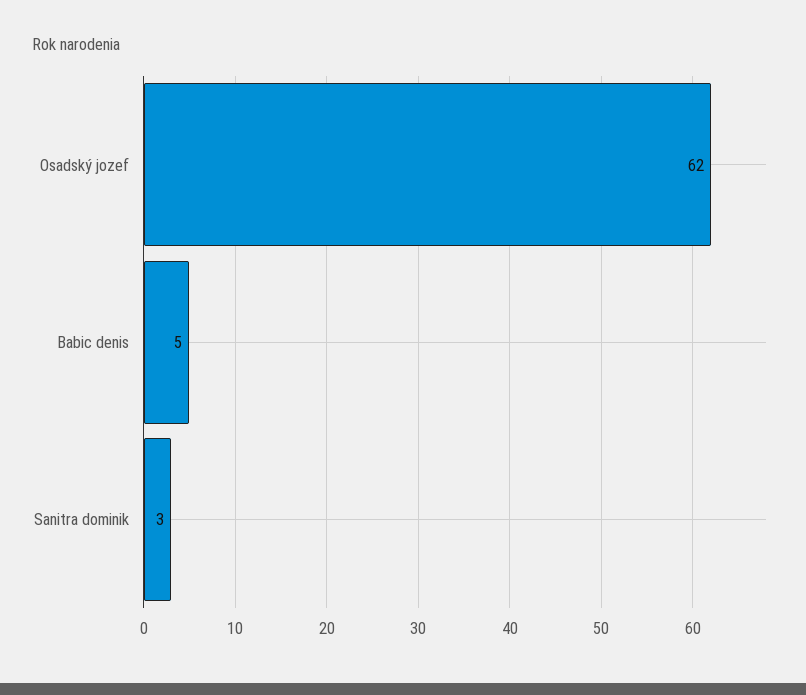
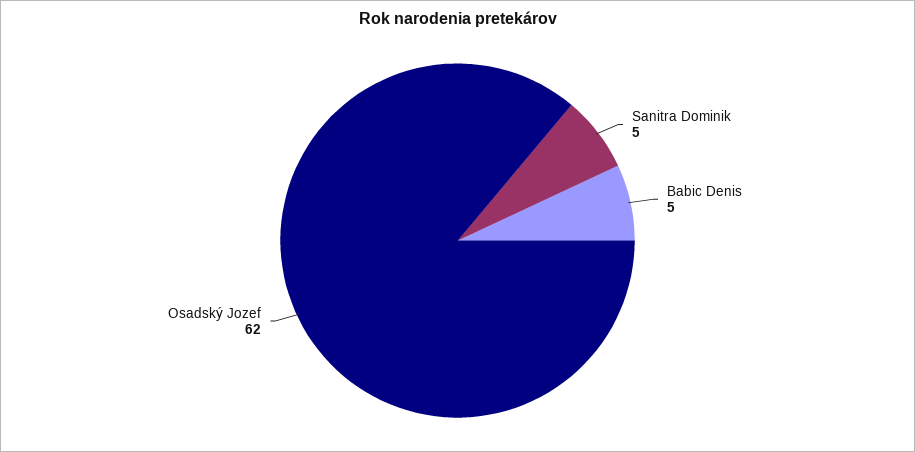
Sanitra dominik: 3 -> 5

